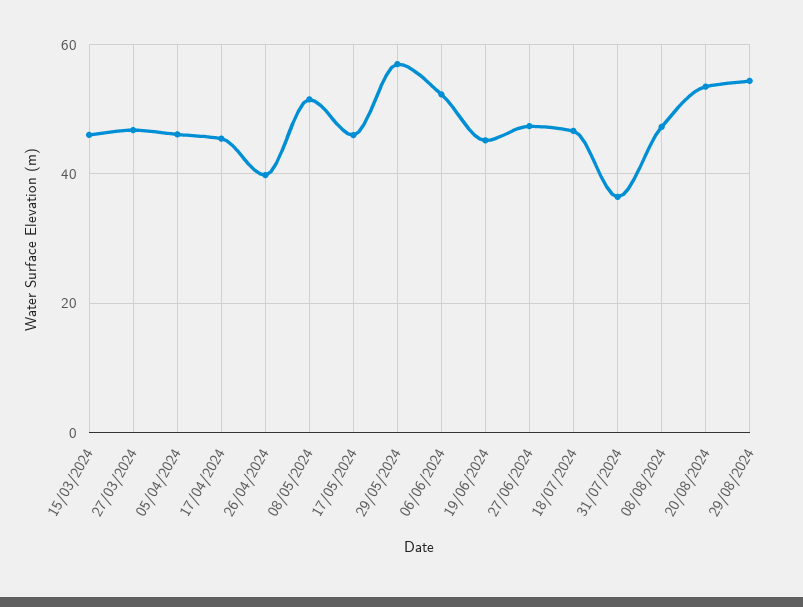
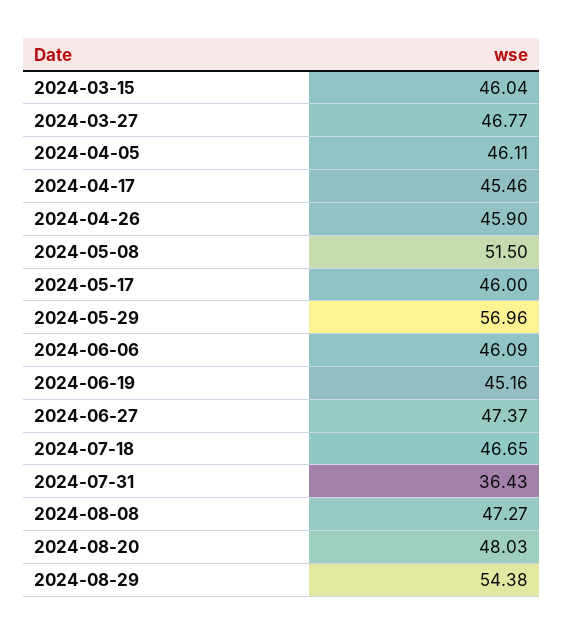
26/04/2024: 40 -> 45.9
06/06/2024: 52 -> 46.09
20/08/2024: 54 -> 48.03

